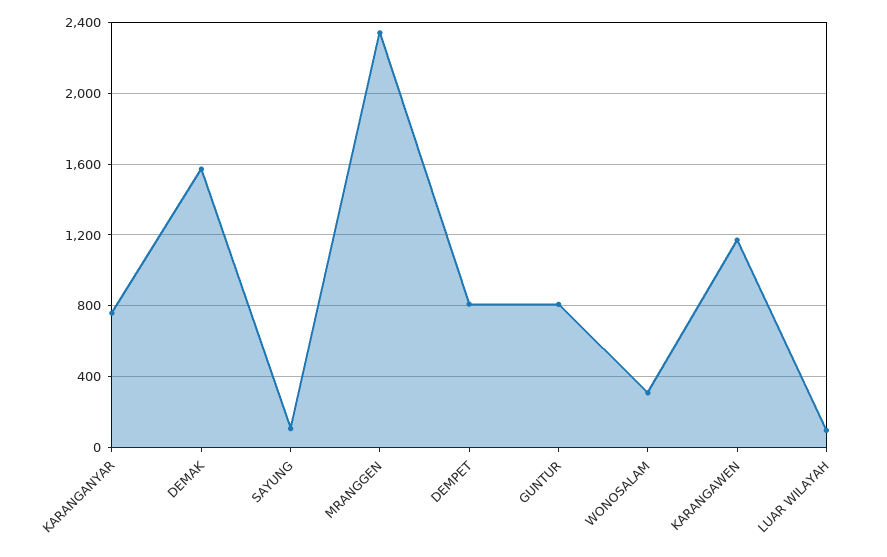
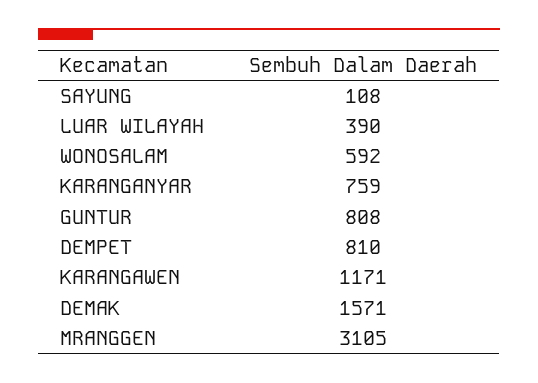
MRANGGEN: 2350 -> 3105
WONOSALAM: 300 -> 592
LUAR WILAYAH: 100 -> 390

